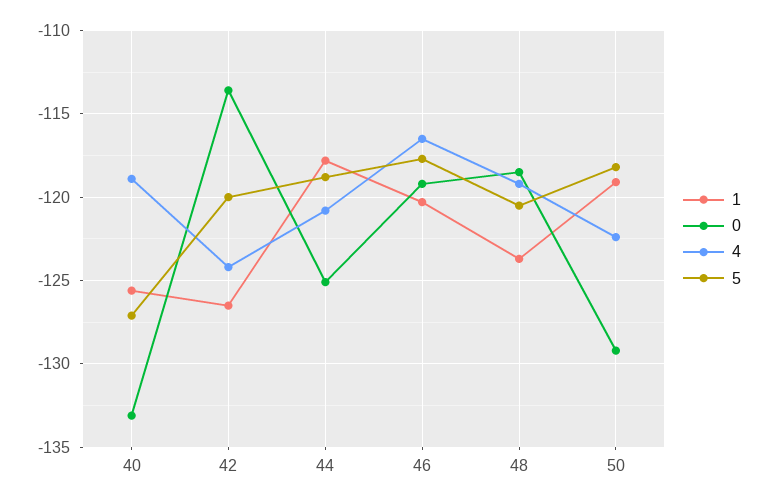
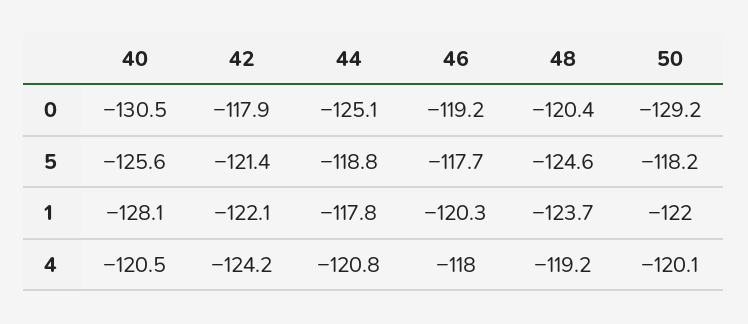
1, 40: -125.5 -> -128.1
0, 40: -133 -> -130.5
4, 40: -119 -> -120.5
5, 40: -127 -> -125.6
1, 42: -126.5 -> -122.1
0, 42: -113.5 -> -117.9
5, 42: -120 -> -121.4
4, 46: -116.5 -> -118
0, 48: -118.5 -> -120.4
5, 48: -120.5 -> -124.6
1, 50: -119 -> -122
4, 50: -122.5 -> -120.1

